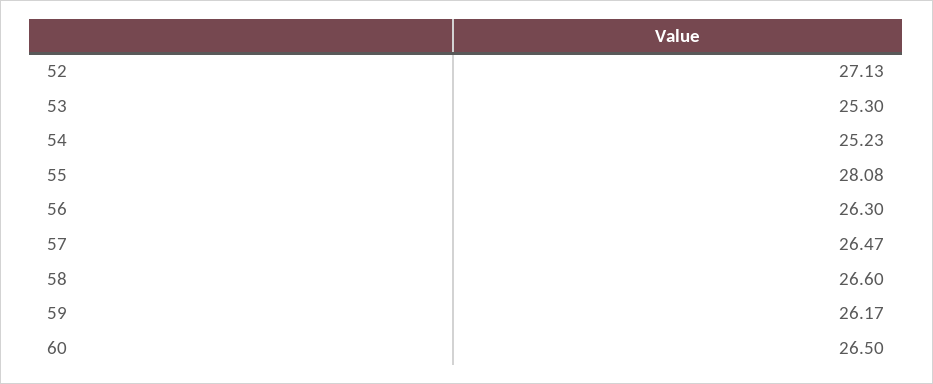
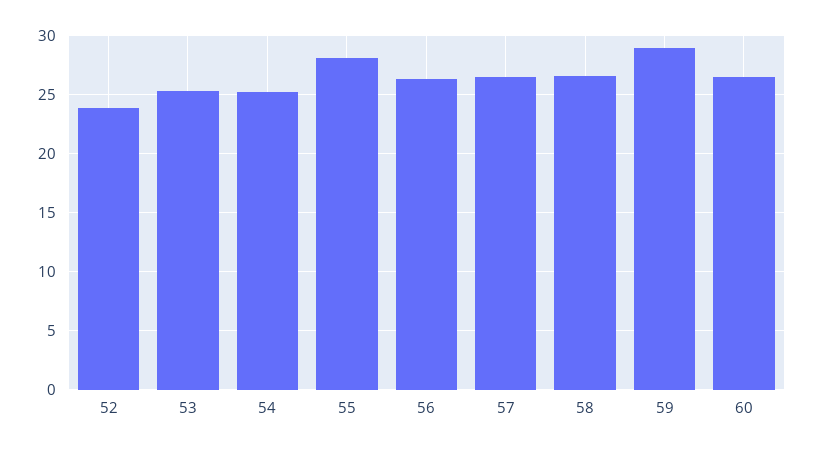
52: 27.13 -> 24
59: 26.17 -> 29

